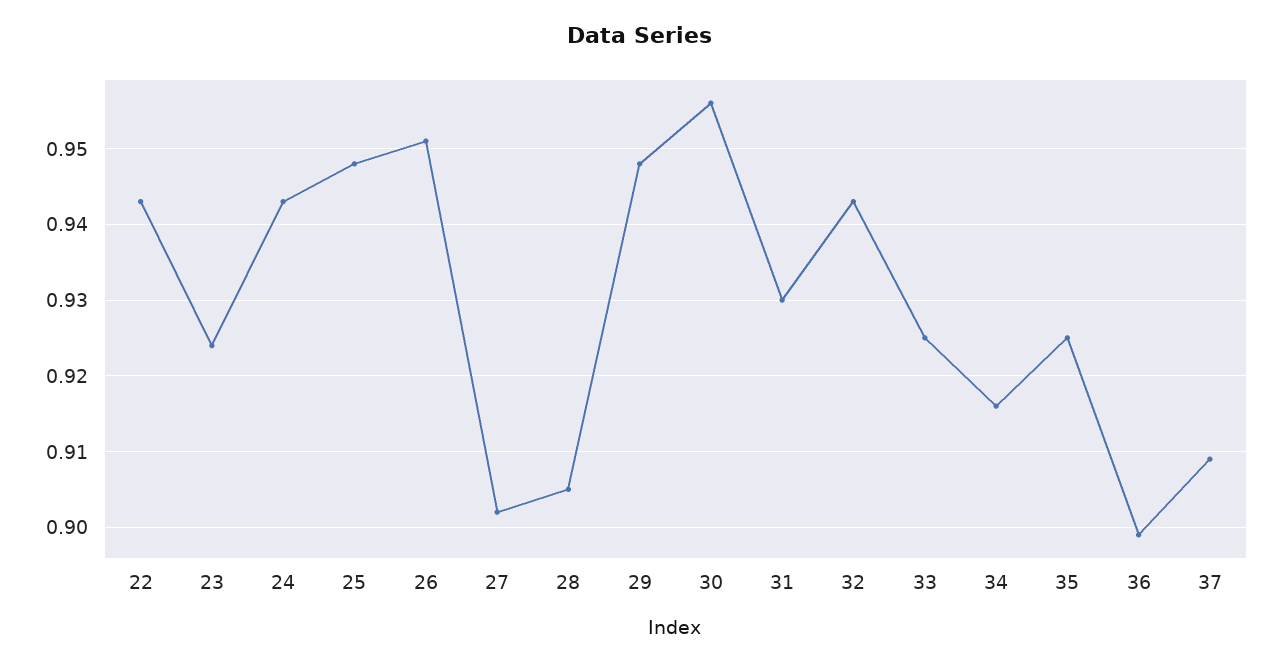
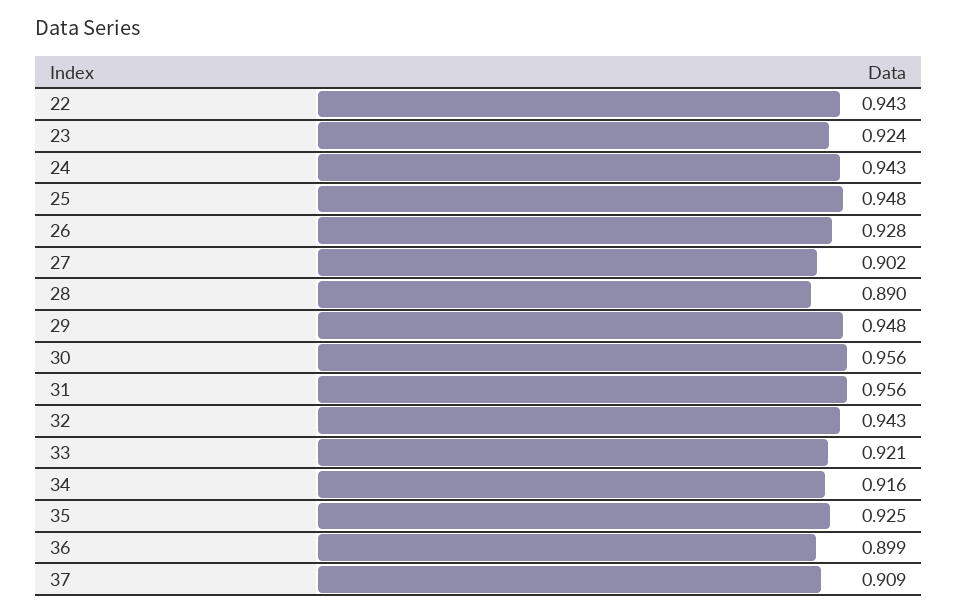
26: 0.951 -> 0.928
28: 0.905 -> 0.89
31: 0.93 -> 0.956
33: 0.925 -> 0.921

